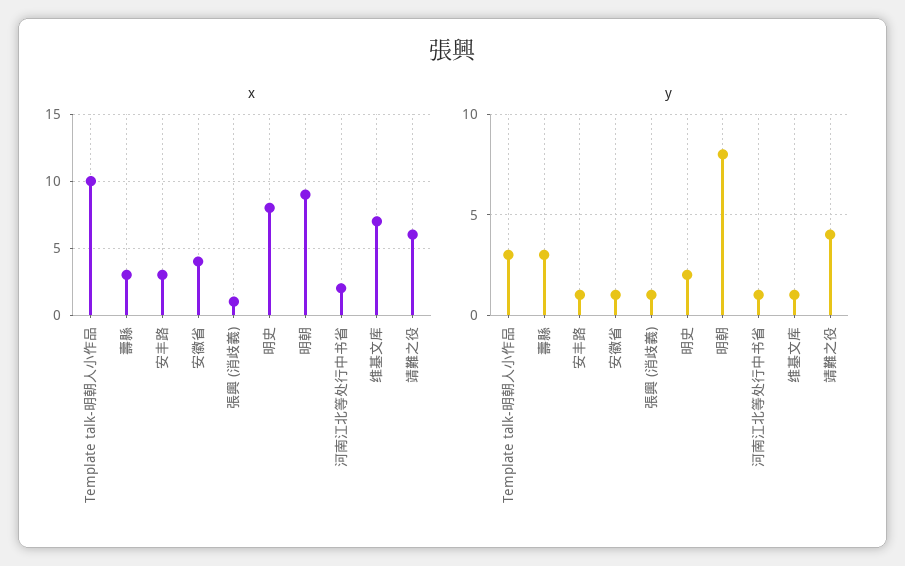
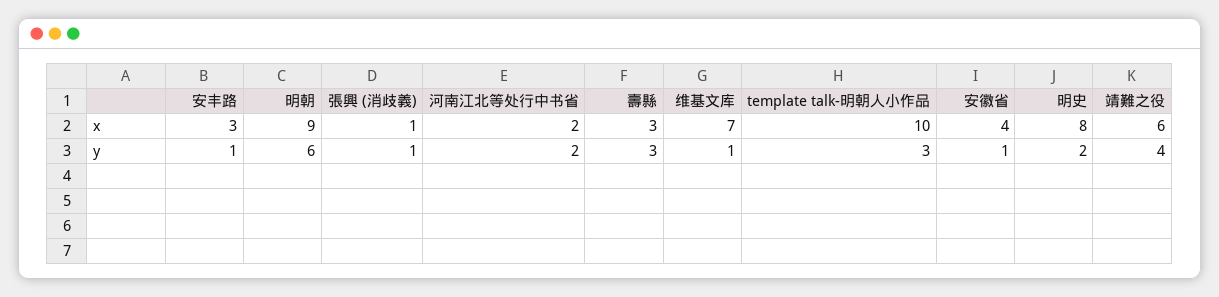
y, 明朝: 8 -> 6
y, 河南江北等处行中书省: 1 -> 2

